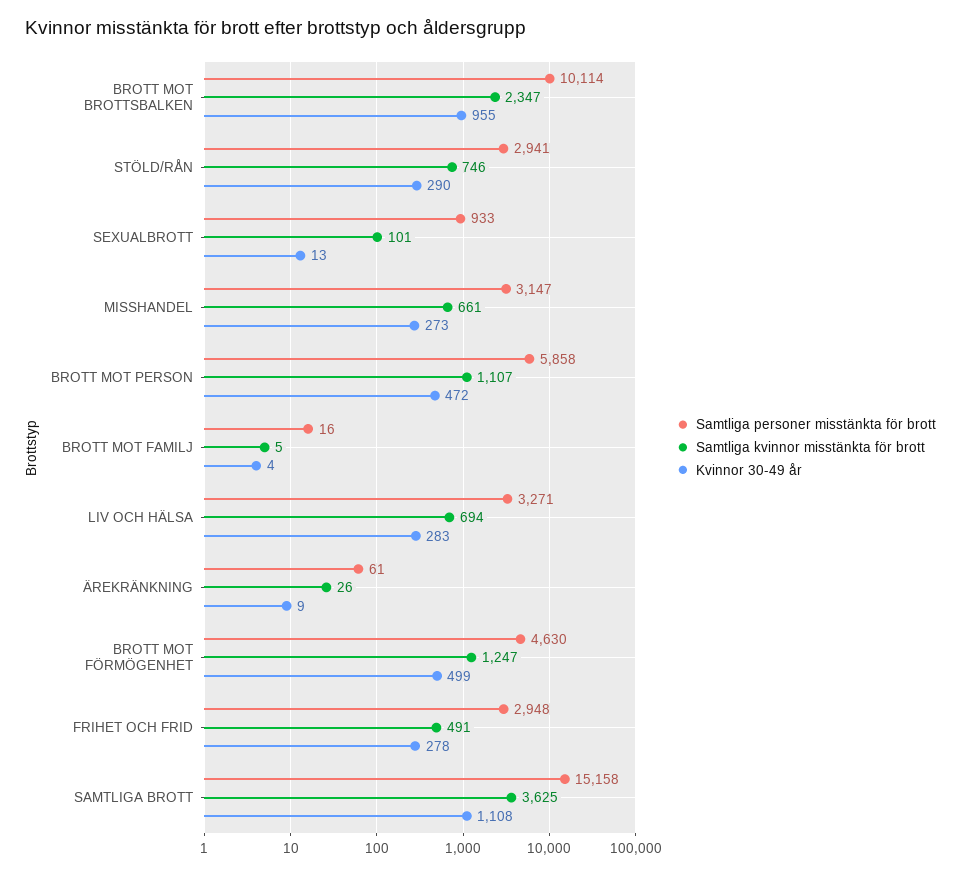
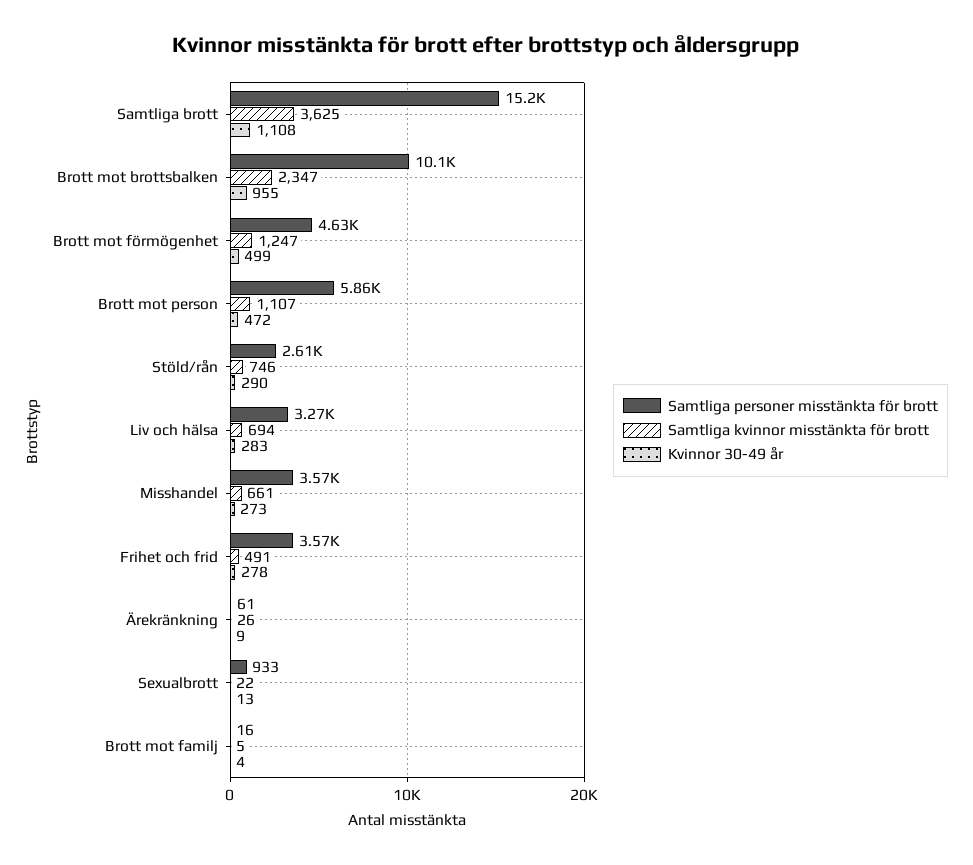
Samtliga personer misstänkta för brott, STÖLD/RÅN: 2941 -> 2610
Samtliga kvinnor misstänkta för brott, SEXUALBROTT: 101 -> 22
Samtliga personer misstänkta för brott, MISSHANDEL: 3147 -> 3570
Samtliga personer misstänkta för brott, FRIHET OCH FRID: 2948 -> 3570

